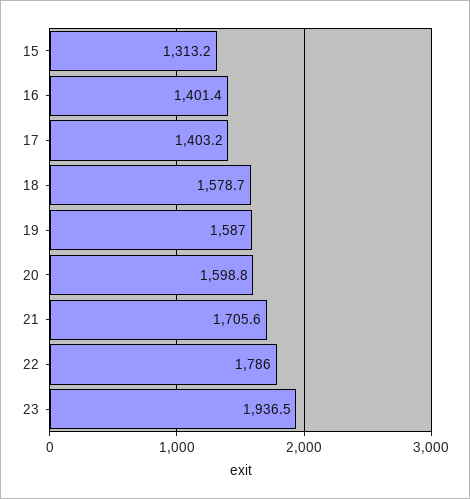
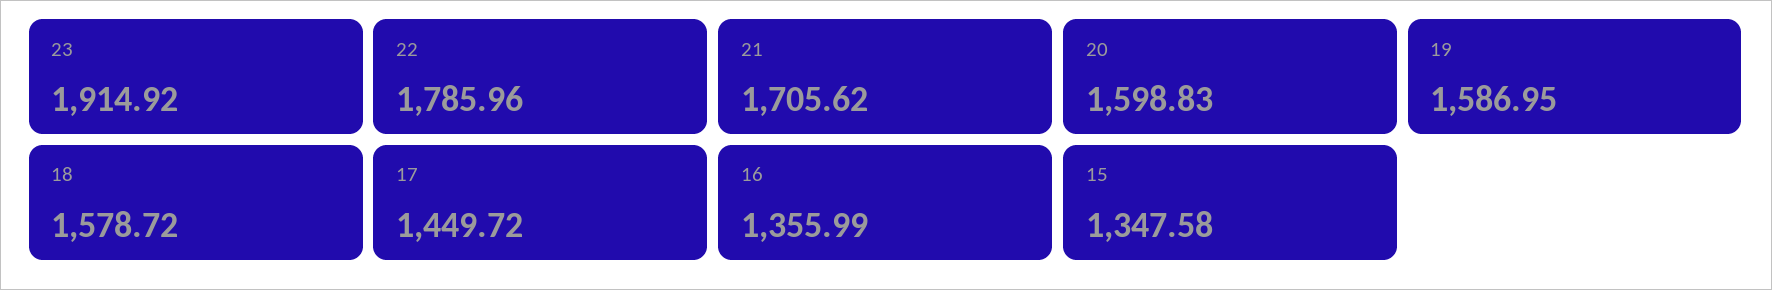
15: 1313.2 -> 1347.58
16: 1401.4 -> 1355.99
17: 1403.2 -> 1449.72
23: 1936.5 -> 1914.92

